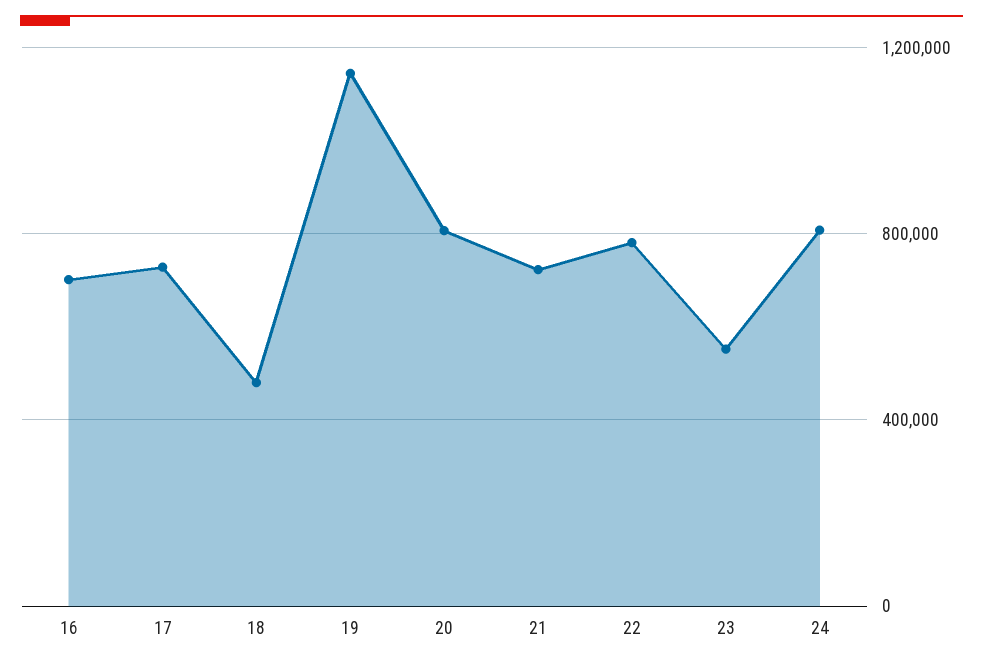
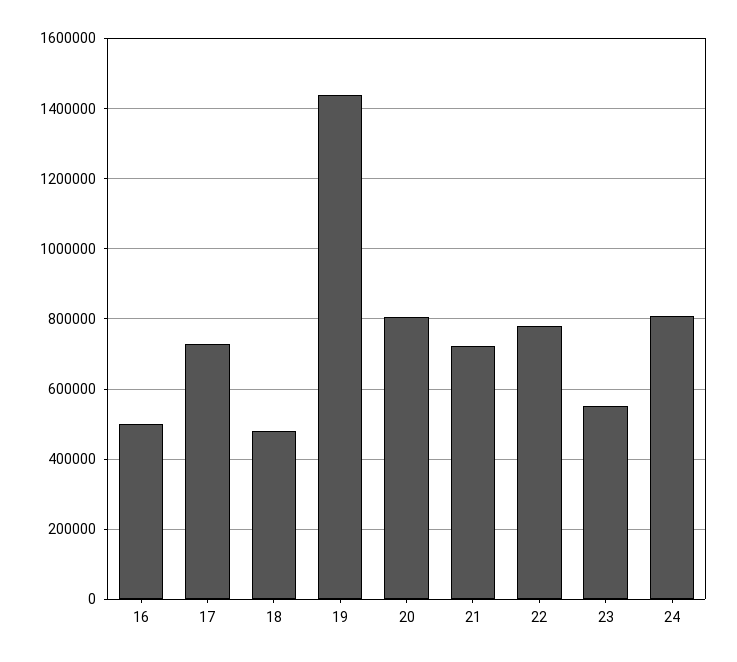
16: 700000 -> 500000
19: 1150000 -> 1440000

